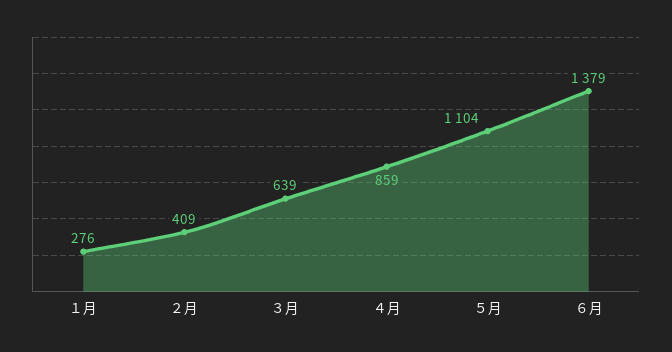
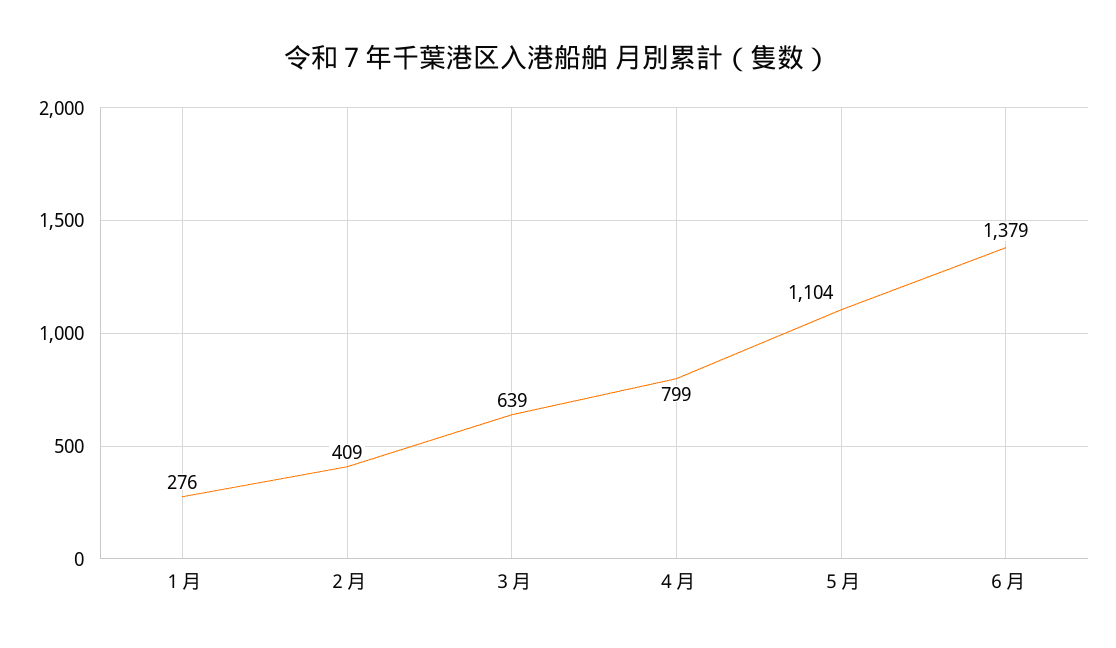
４月: 859 -> 799

